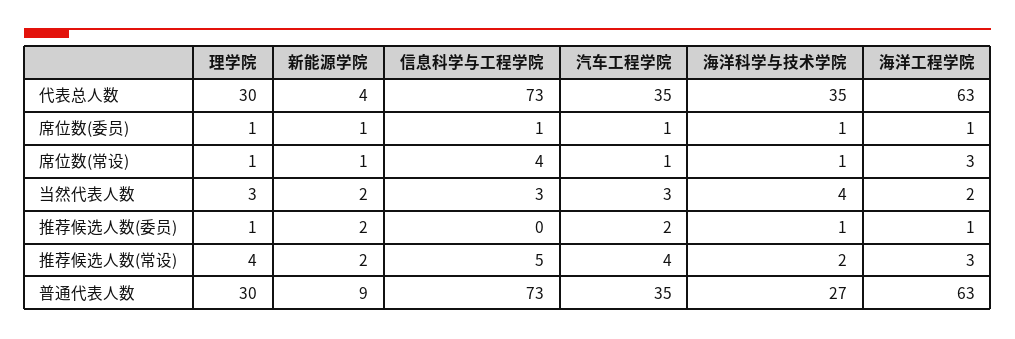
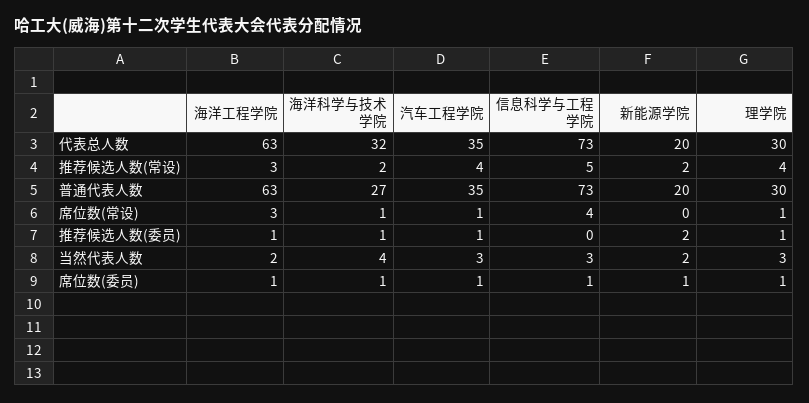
新能源学院, 代表总人数: 4 -> 20
海洋科学与技术学院, 代表总人数: 35 -> 32
新能源学院, 席位数(常设): 1 -> 0
汽车工程学院, 推荐候选人数(委员): 2 -> 1
新能源学院, 普通代表人数: 9 -> 20

